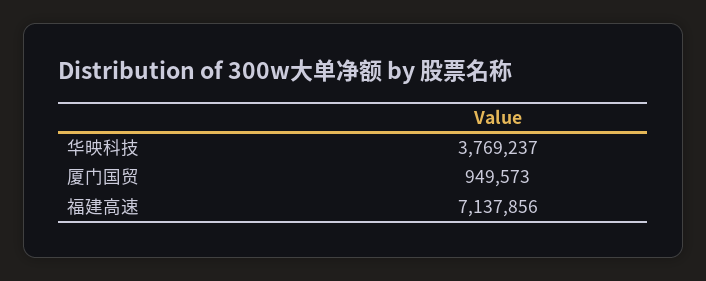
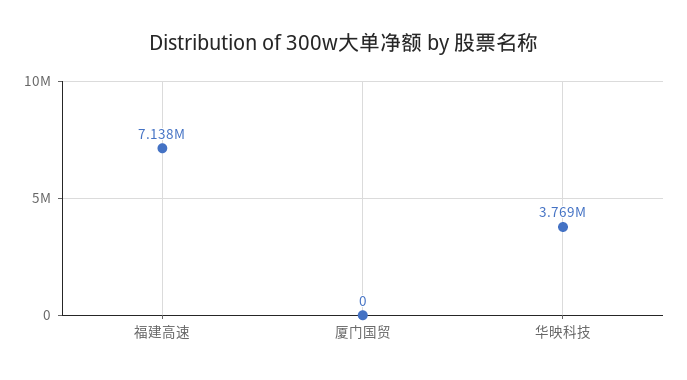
厦门国贸: 949573 -> 0

